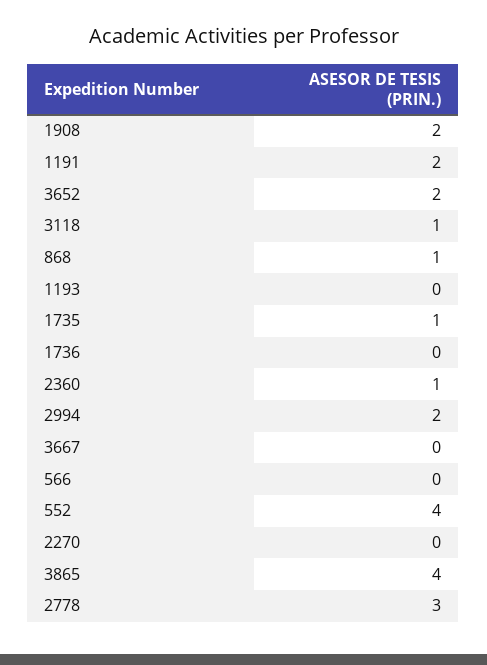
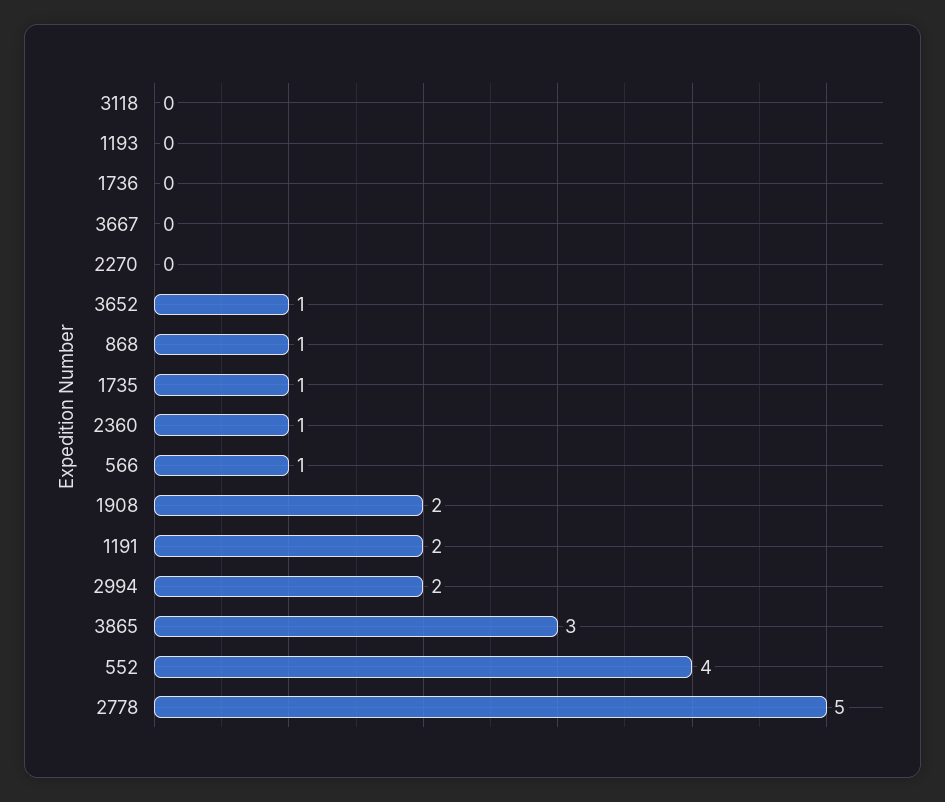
3652: 2 -> 1
3118: 1 -> 0
566: 0 -> 1
3865: 4 -> 3
2778: 3 -> 5

